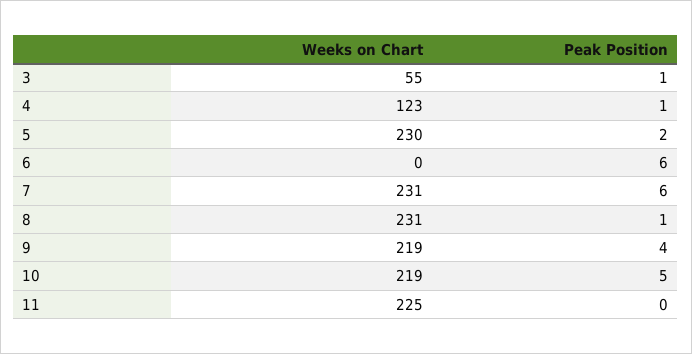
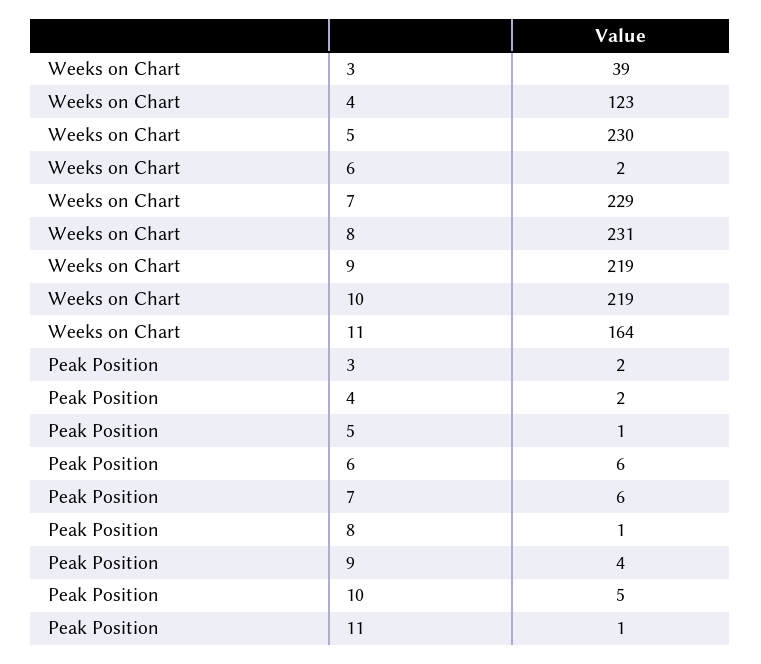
Weeks on Chart, 3: 55 -> 39
Peak Position, 3: 1 -> 2
Peak Position, 4: 1 -> 2
Peak Position, 5: 2 -> 1
Weeks on Chart, 6: 0 -> 2
Weeks on Chart, 7: 231 -> 229
Weeks on Chart, 11: 225 -> 164
Peak Position, 11: 0 -> 1

